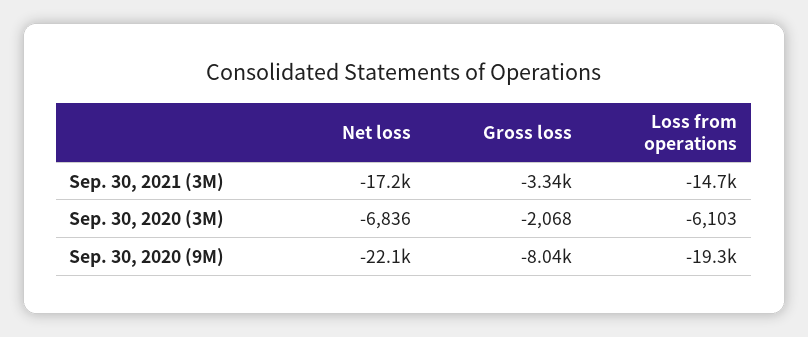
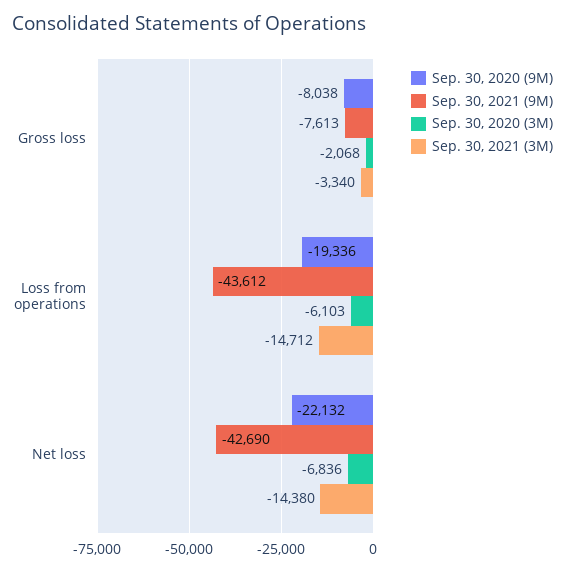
Sep. 30, 2021 (3M), Net loss: -17200 -> -14380
Sep. 30, 2021 (9M), Gross loss: none -> -7613
Sep. 30, 2021 (9M), Loss from operations: none -> -43612
Sep. 30, 2021 (9M), Net loss: none -> -42690

